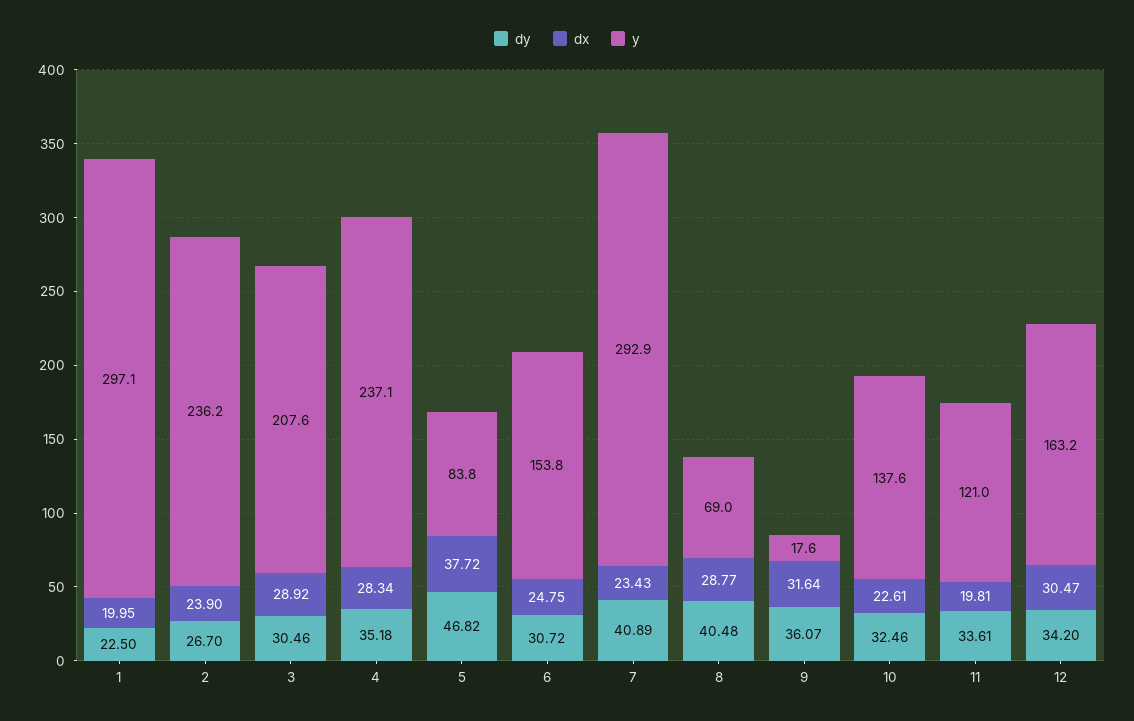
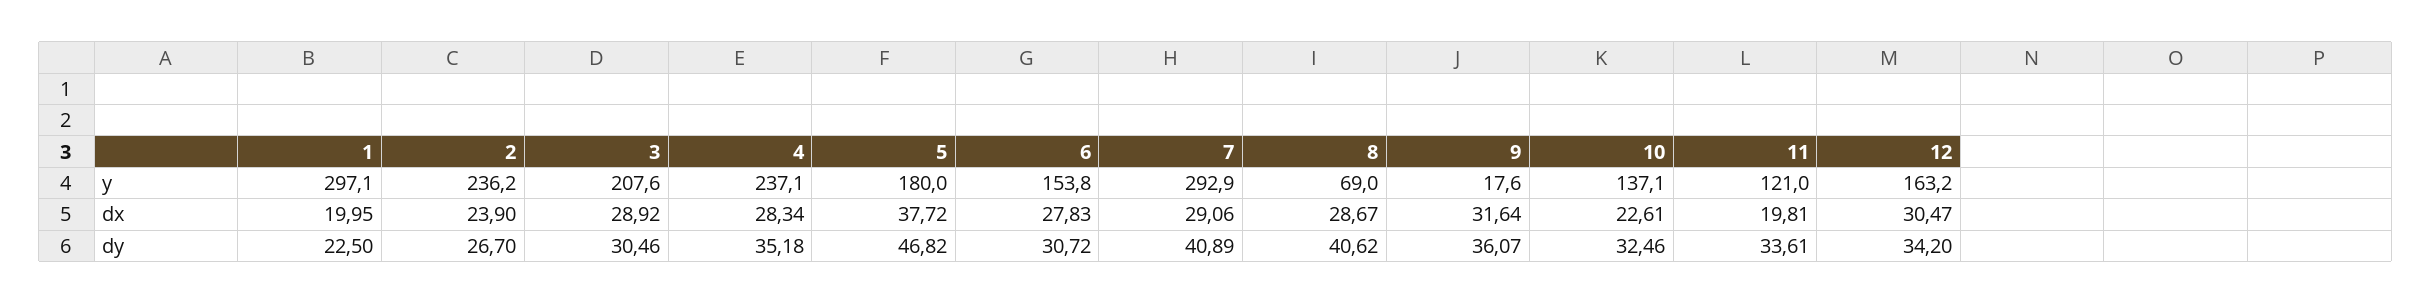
y, 5: 83.8 -> 180
dx, 6: 24.75 -> 27.83
dx, 7: 23.43 -> 29.06
dy, 8: 40.48 -> 40.62
dx, 8: 28.77 -> 28.67
y, 10: 137.6 -> 137.1

